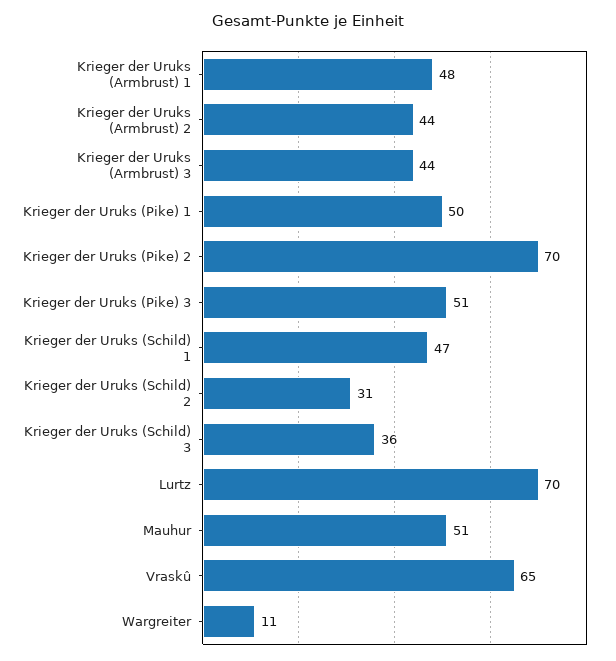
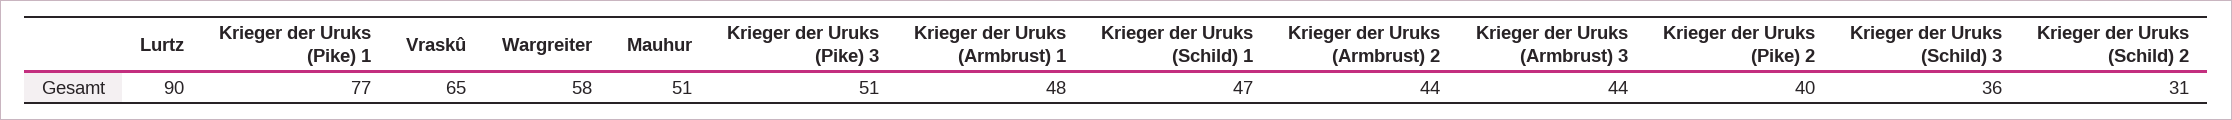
Krieger der Uruks (Pike) 1: 50 -> 77
Krieger der Uruks (Pike) 2: 70 -> 40
Lurtz: 70 -> 90
Wargreiter: 11 -> 58

